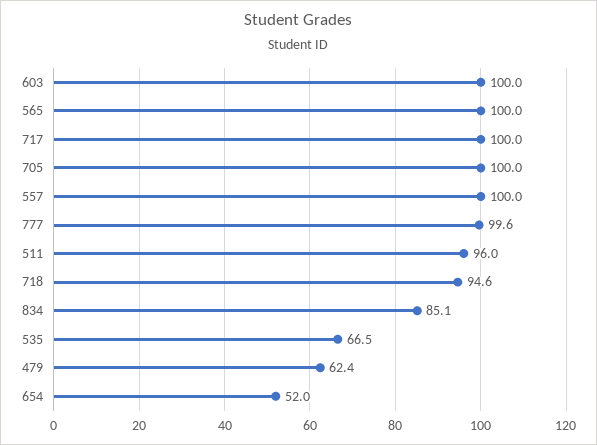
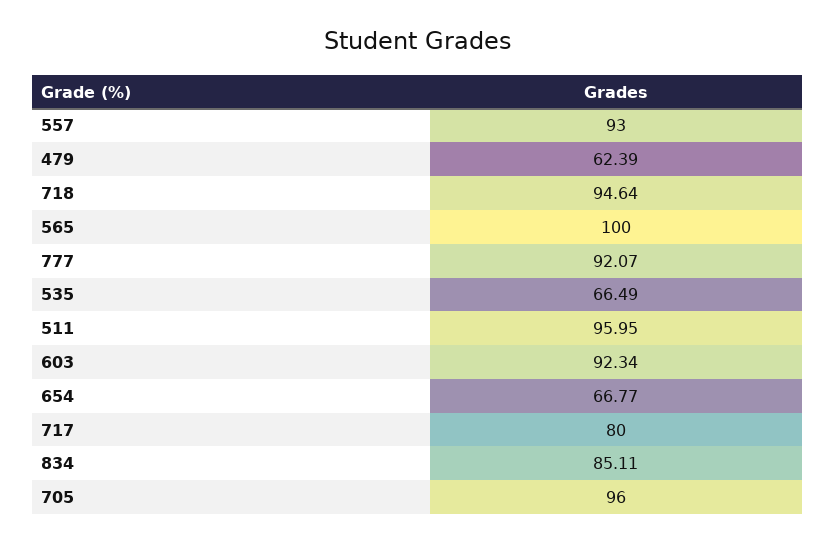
603: 100 -> 92.34
717: 100 -> 80
705: 100 -> 96
557: 100 -> 93
777: 99.6 -> 92.07
654: 52 -> 66.77

